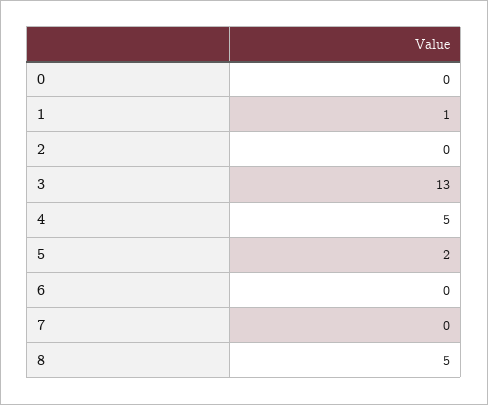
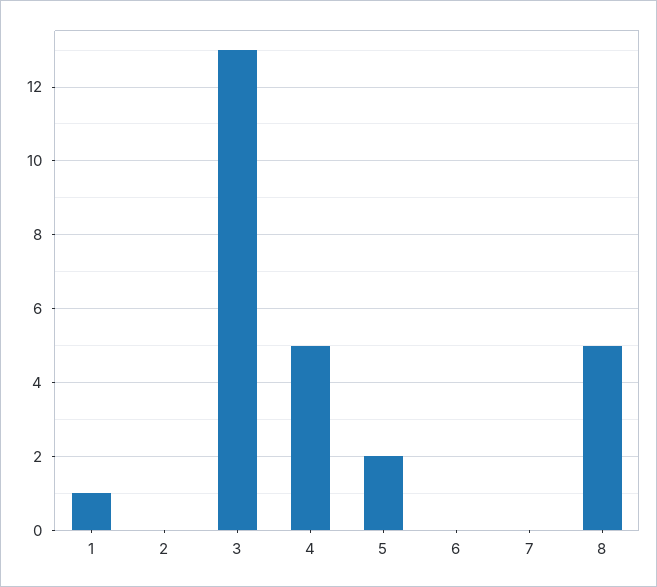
0: 0 -> none

